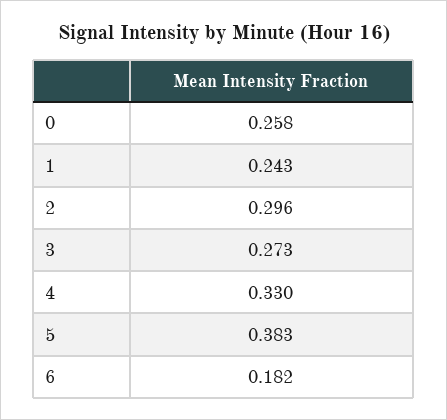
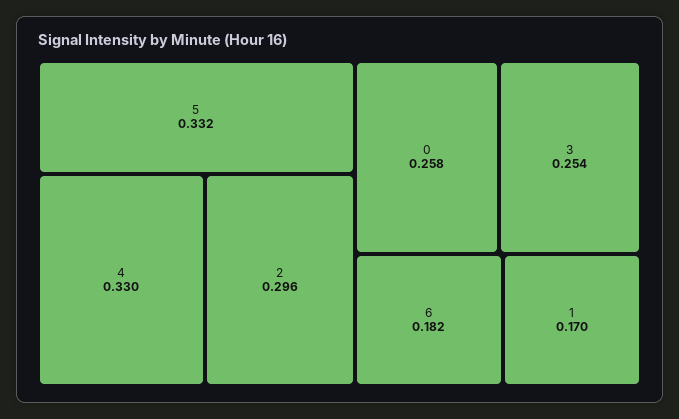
1: 0.243 -> 0.17
3: 0.273 -> 0.254
5: 0.383 -> 0.332

